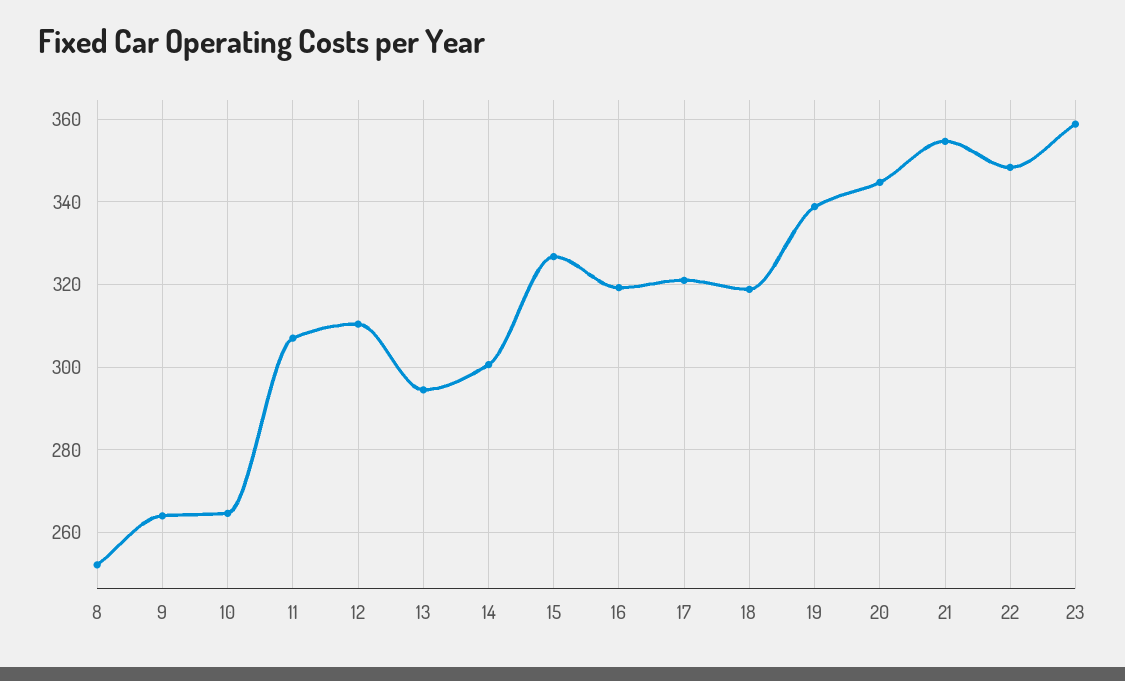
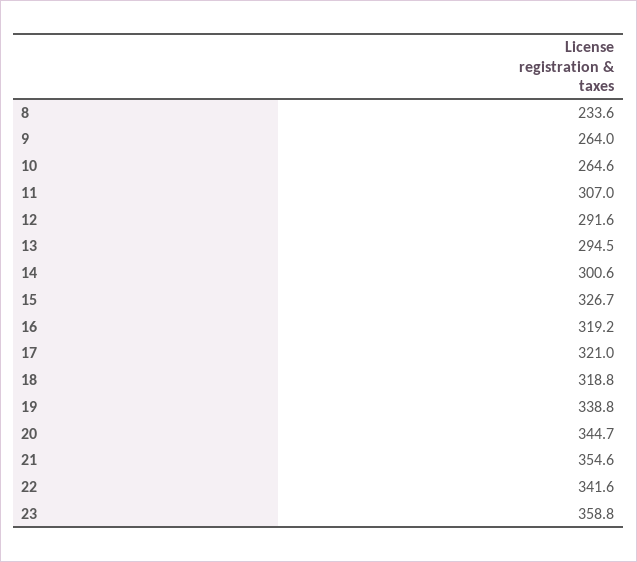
8: 252 -> 233.6
12: 310 -> 291.6
22: 348 -> 341.6

